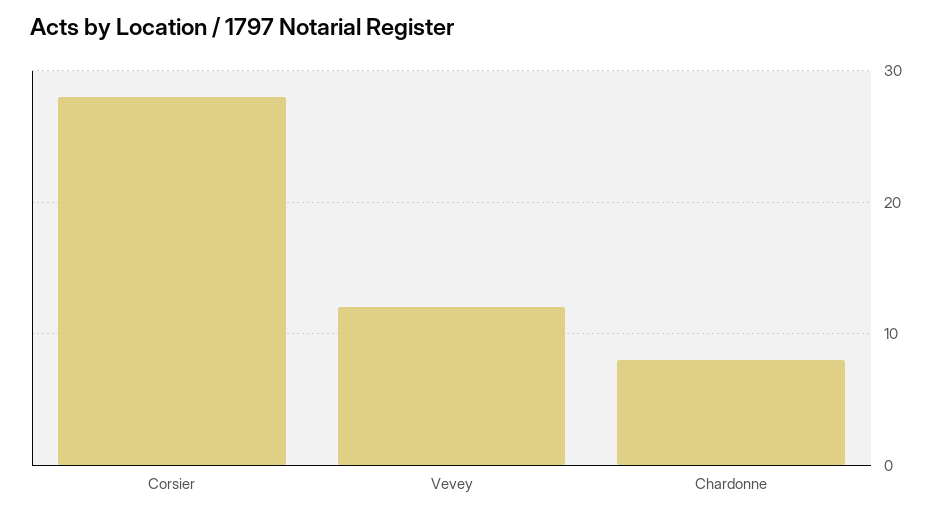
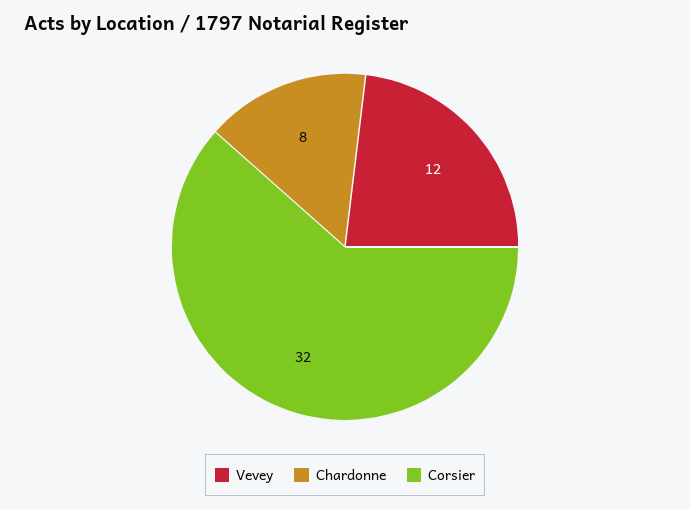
Corsier: 28 -> 32

